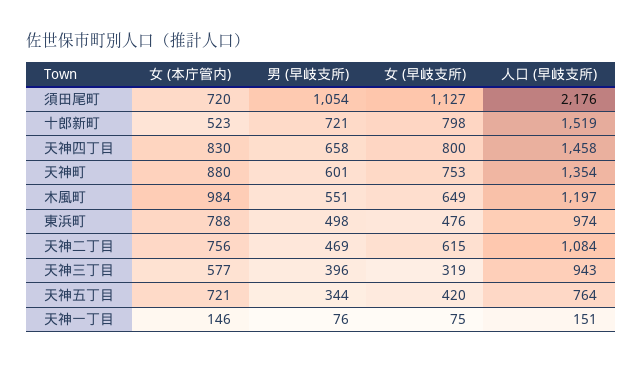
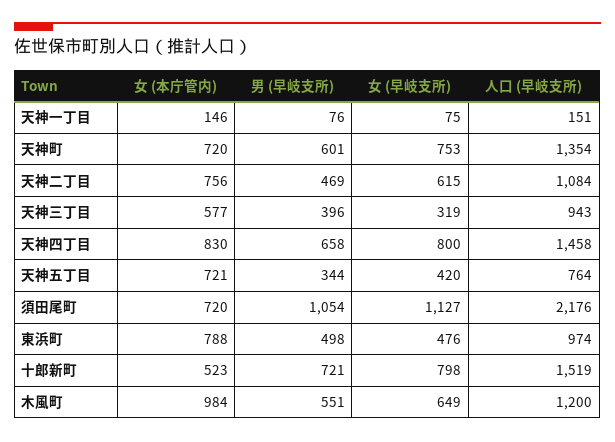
女 (本庁管内), 天神町: 880 -> 720
人口 (早岐支所), 木風町: 1197 -> 1200

